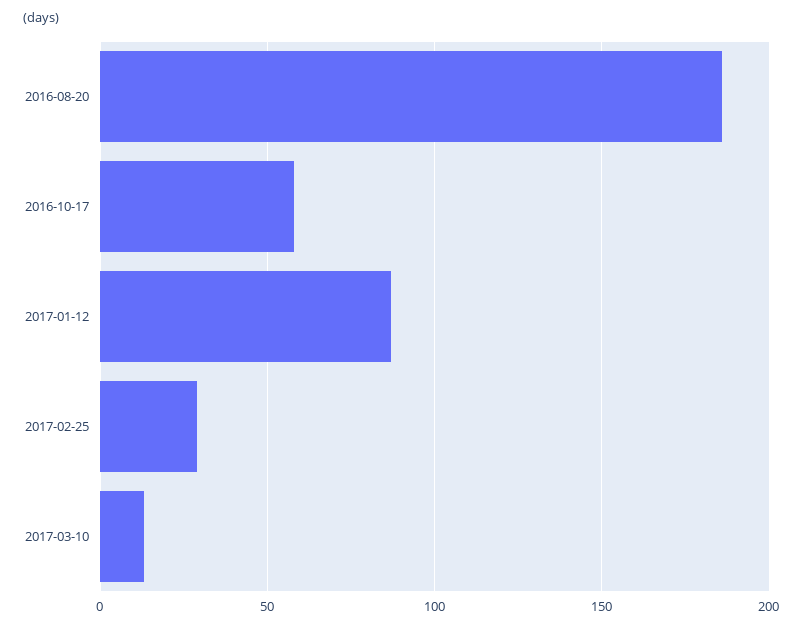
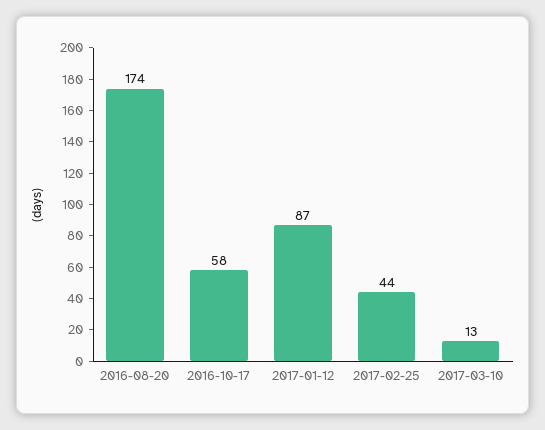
2016-08-20: 185 -> 174
2017-02-25: 30 -> 44

